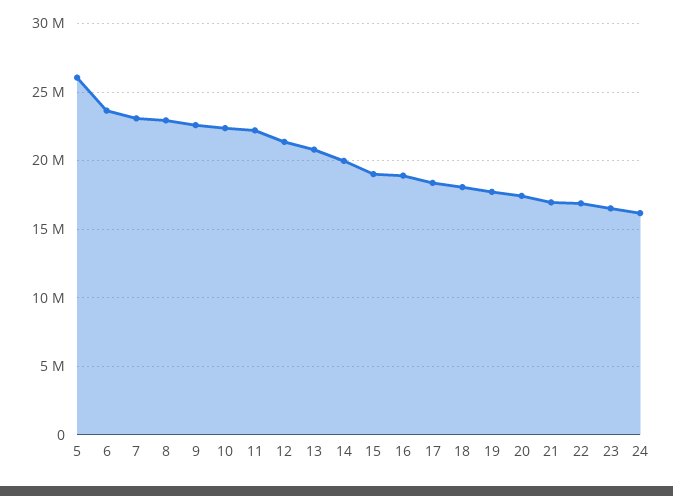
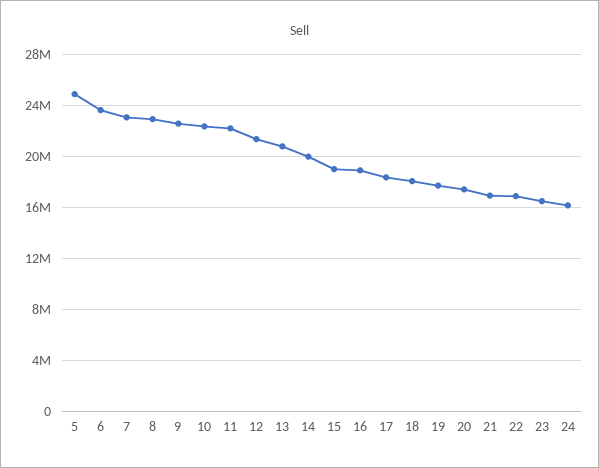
5: 26000000 -> 25000000

